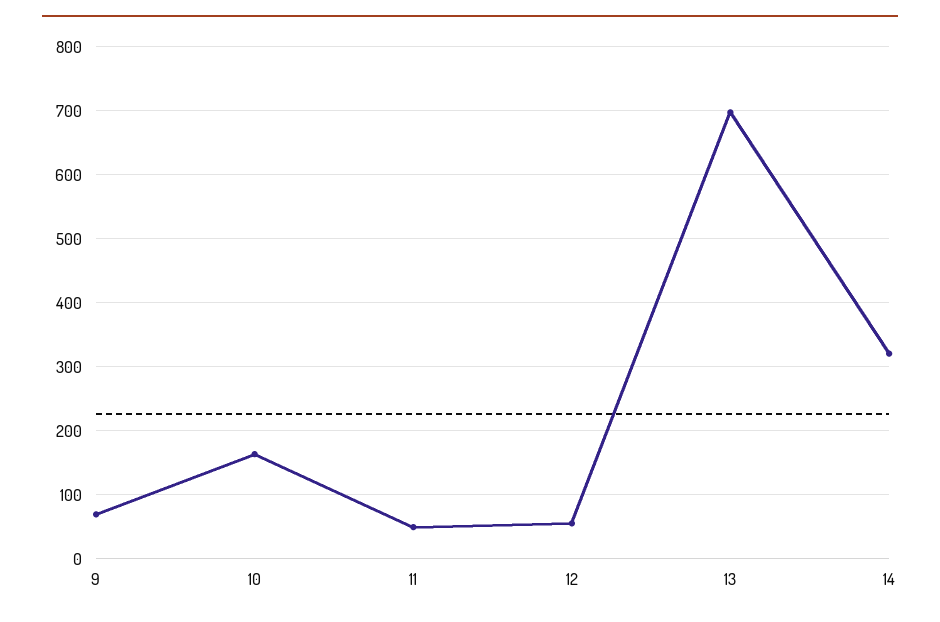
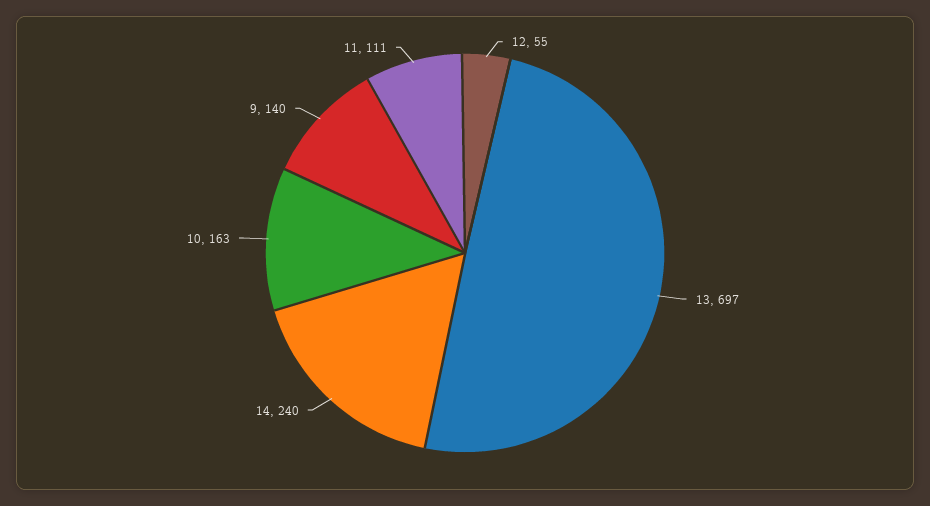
9: 70 -> 140
11: 50 -> 111
14: 320 -> 240

